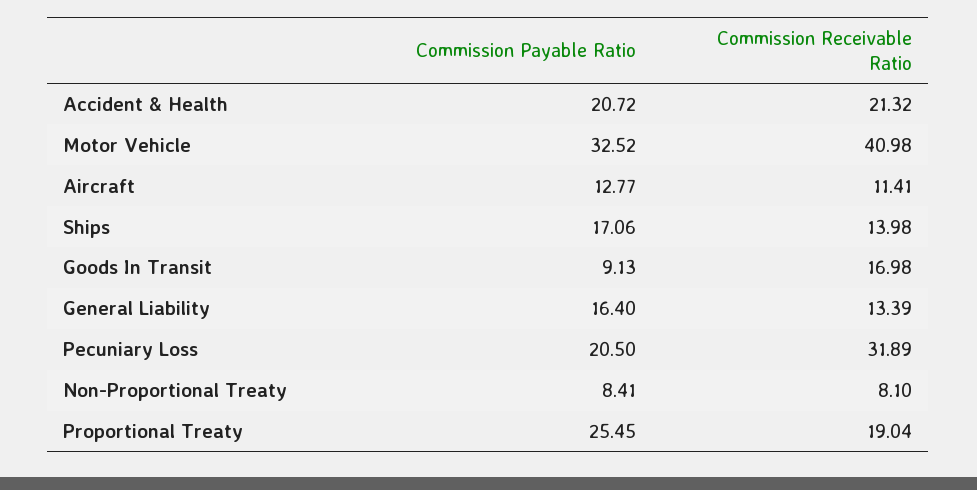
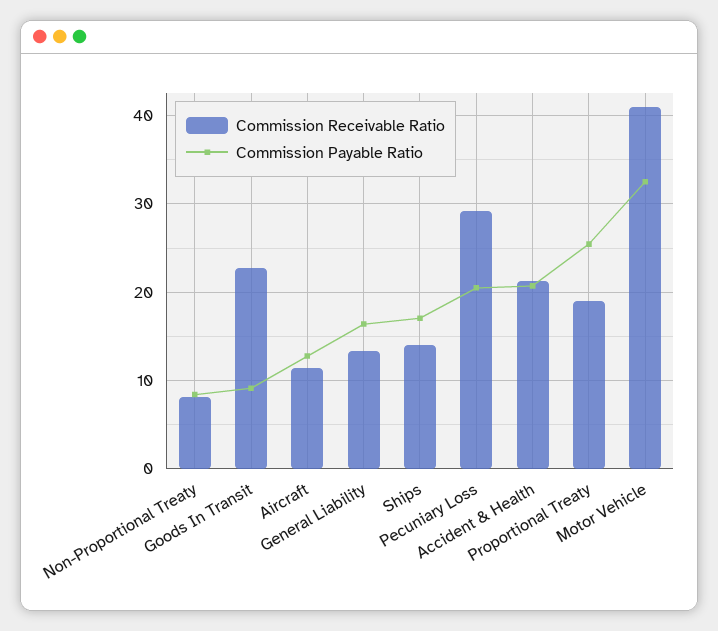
Commission Receivable Ratio, Goods In Transit: 16.98 -> 23
Commission Receivable Ratio, Pecuniary Loss: 31.89 -> 29

